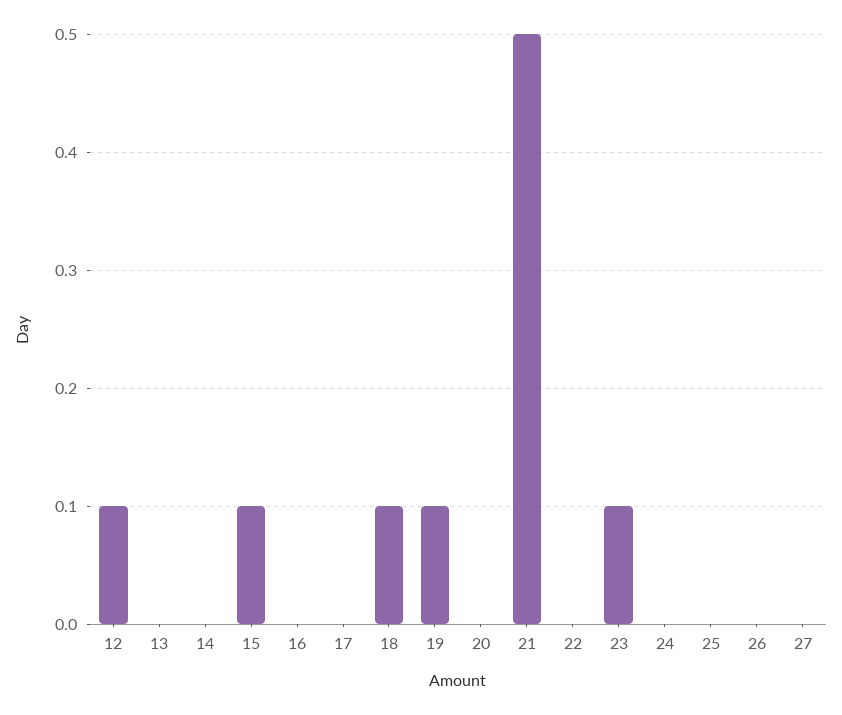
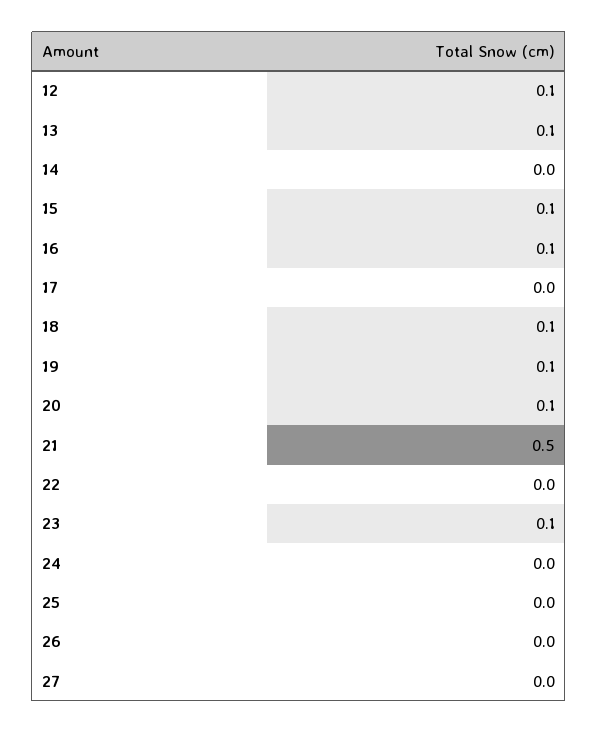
13: 0 -> 0.1
16: 0 -> 0.1
20: 0 -> 0.1

